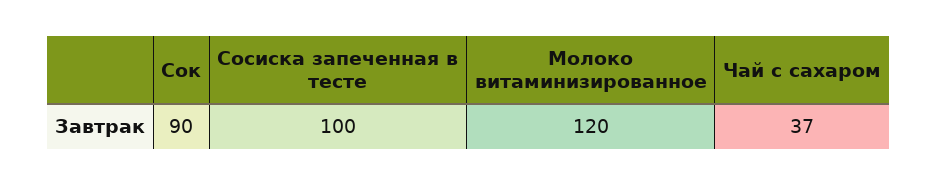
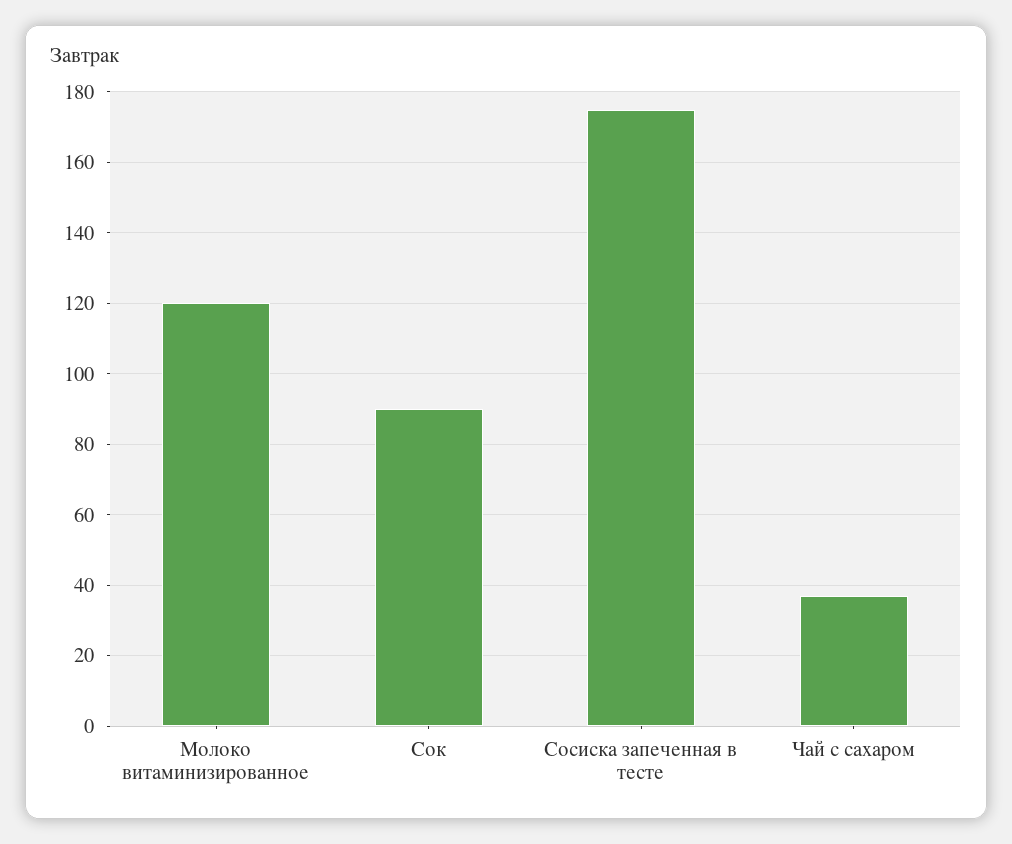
Сосиска запеченная в тесте: 100 -> 175

